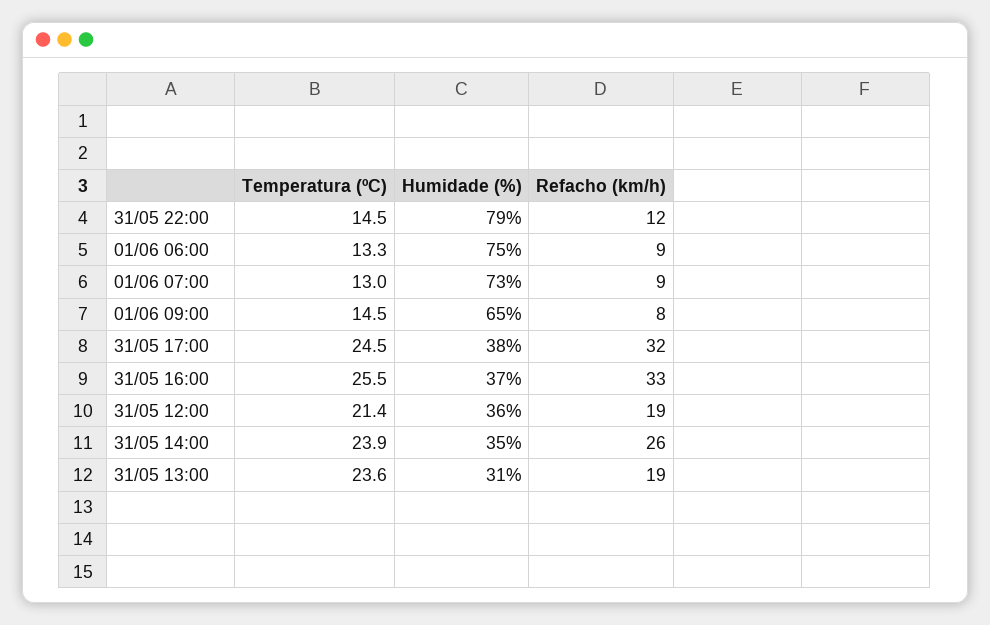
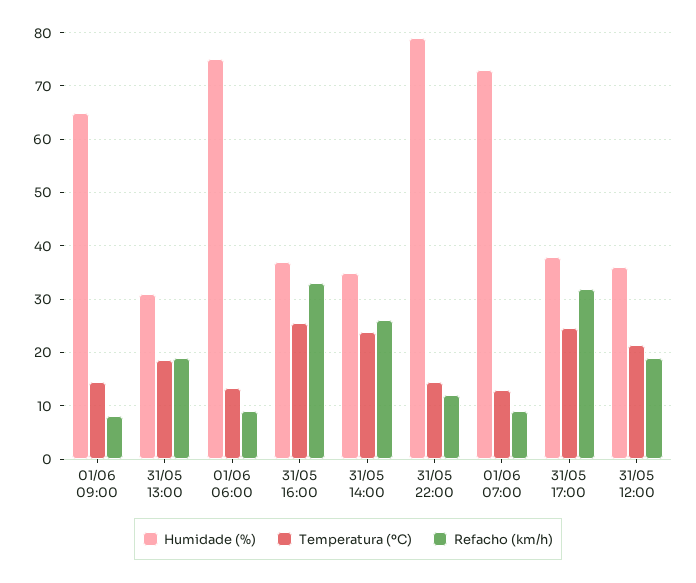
Temperatura (ºC), 31/05 13:00: 23.6 -> 18

